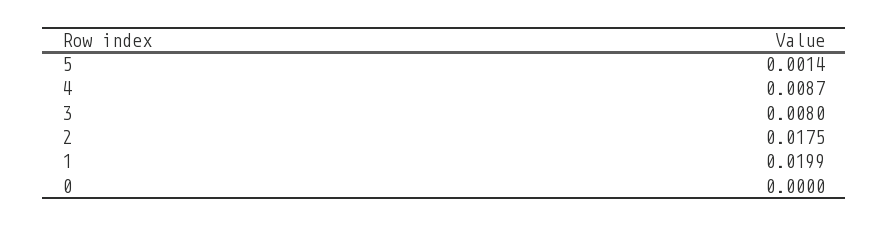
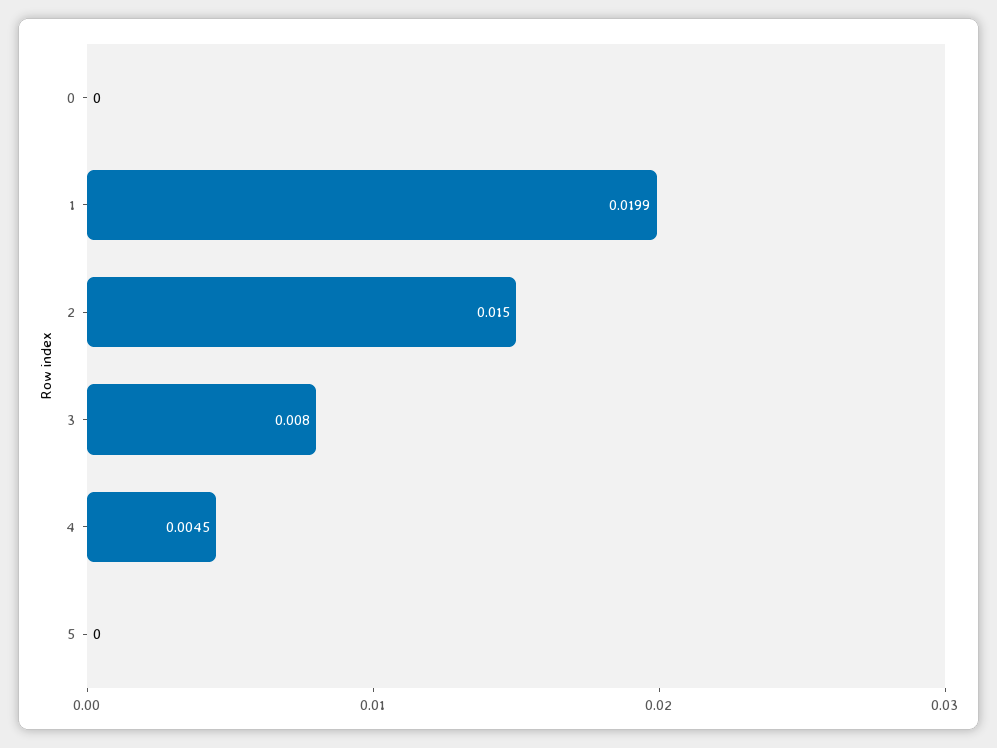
5: 0.0014 -> 0
4: 0.0087 -> 0.0045
2: 0.0175 -> 0.015

